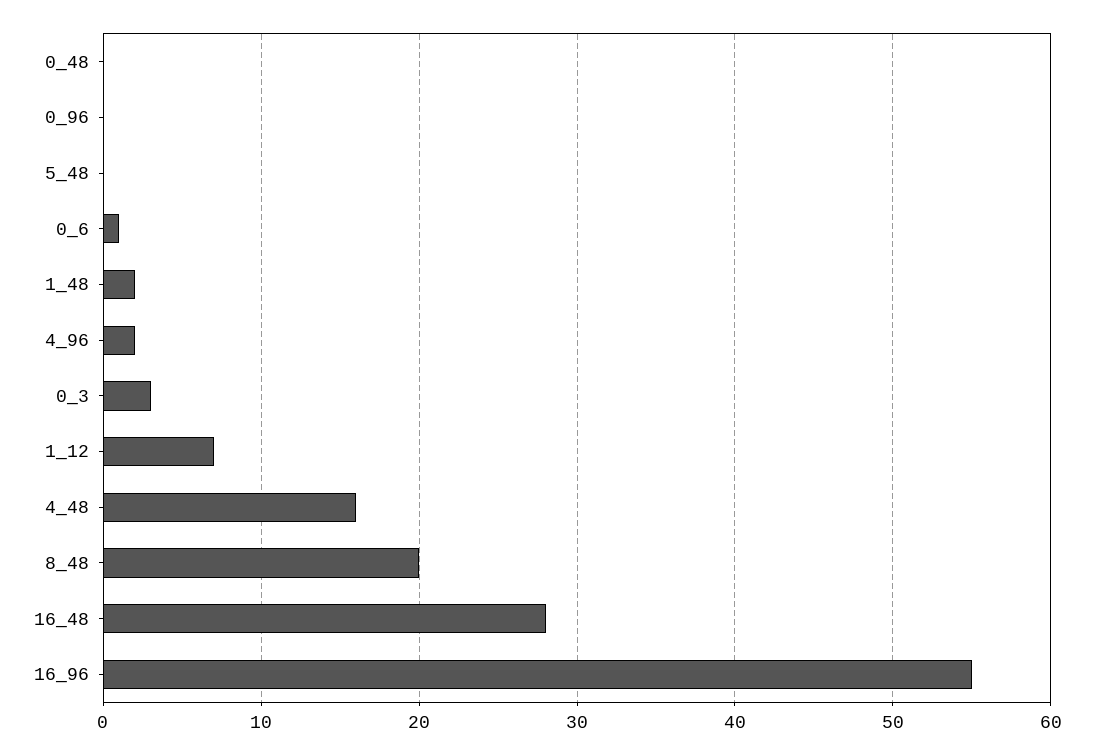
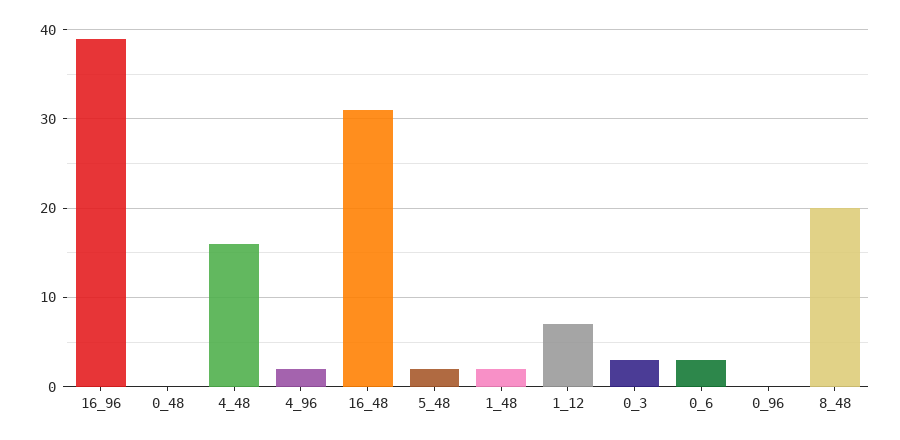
5_48: 0 -> 2
0_6: 1 -> 3
16_48: 28 -> 31
16_96: 55 -> 39

